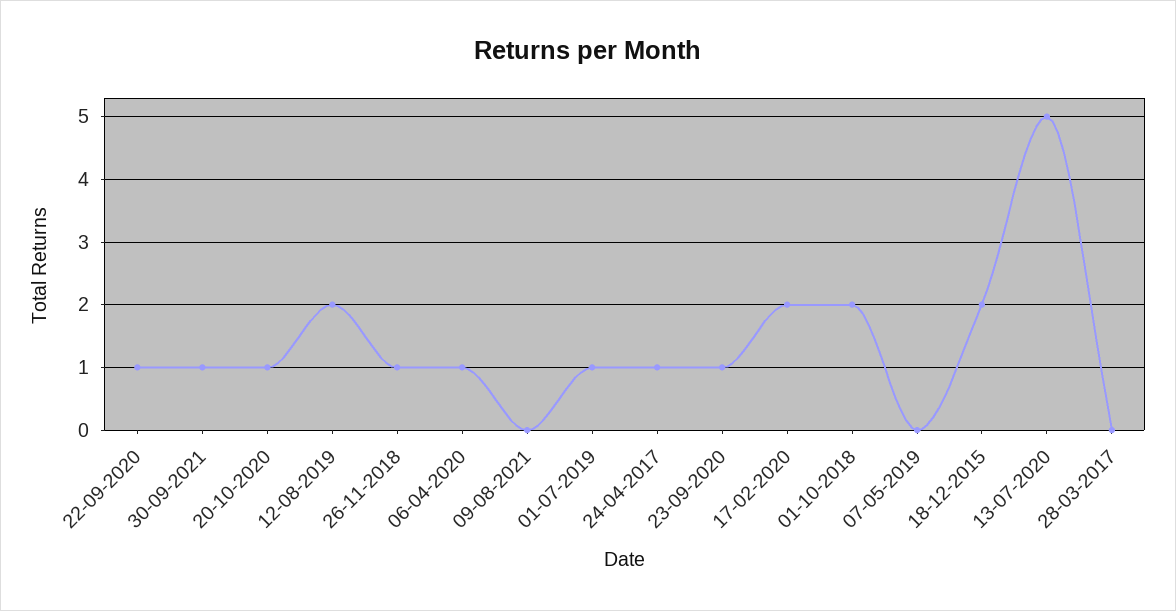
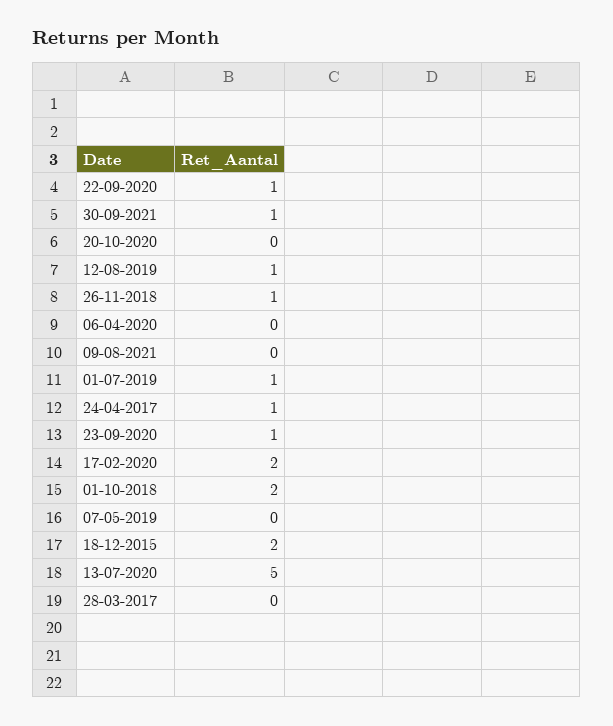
20-10-2020: 1 -> 0
12-08-2019: 2 -> 1
06-04-2020: 1 -> 0

